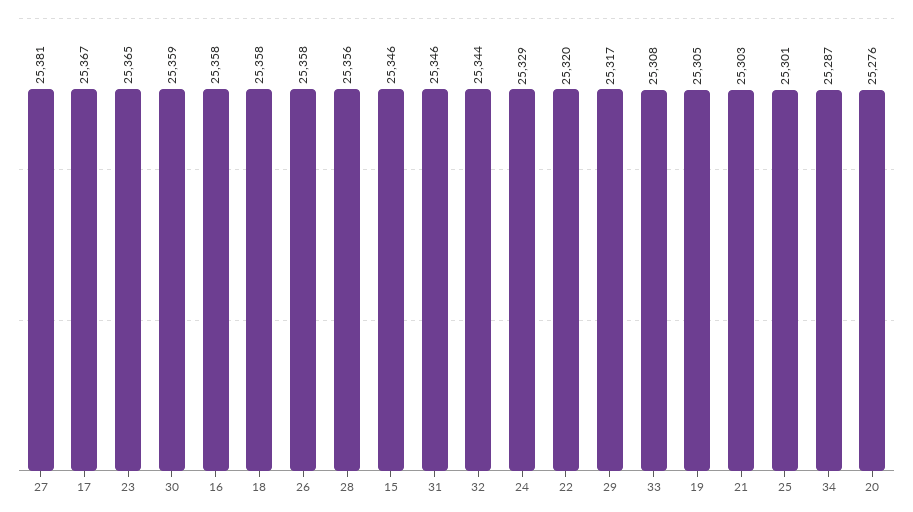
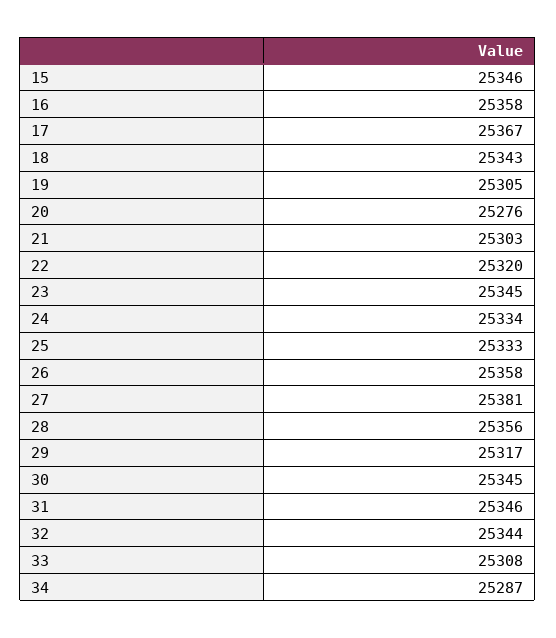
23: 25365 -> 25345
30: 25359 -> 25345
18: 25358 -> 25343
24: 25329 -> 25334
25: 25301 -> 25333

